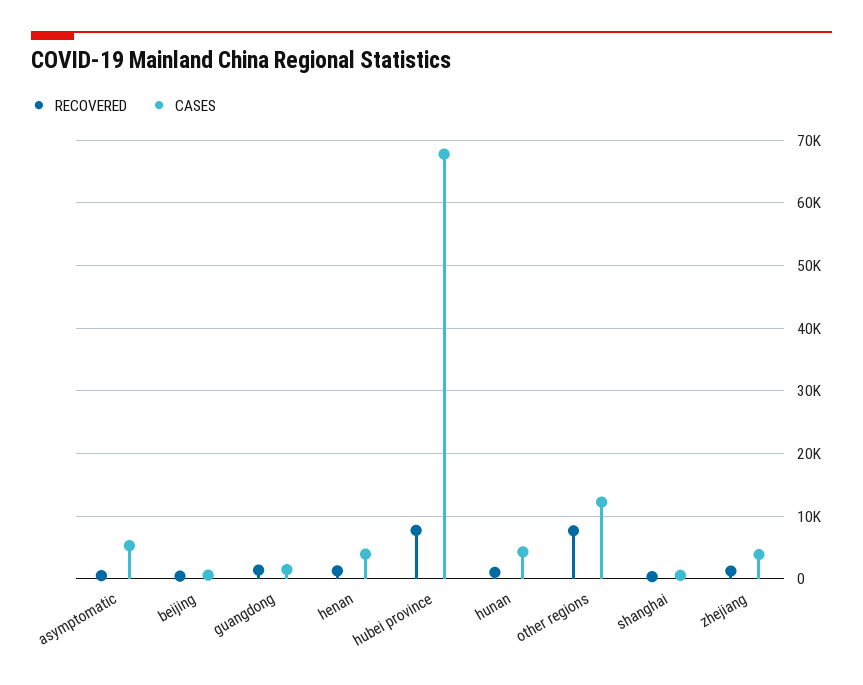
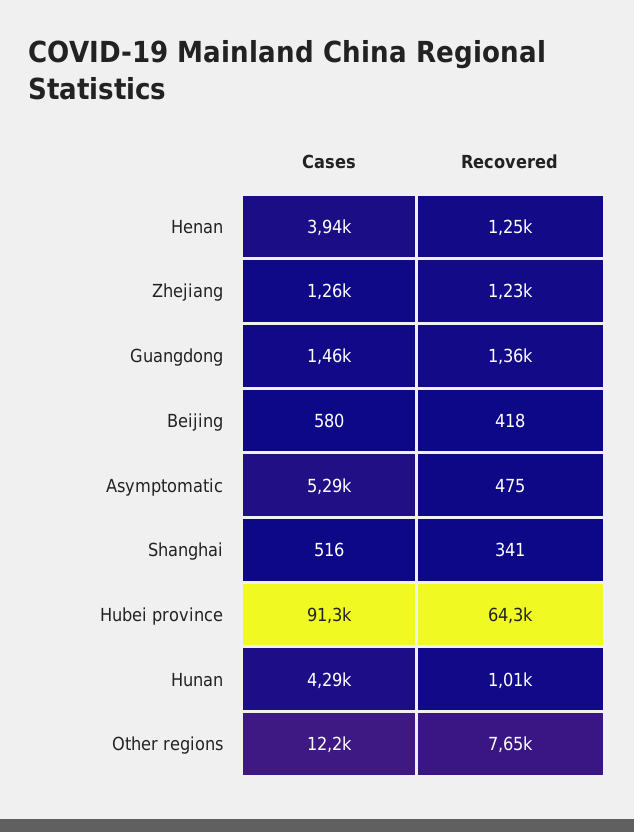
RECOVERED, hubei province: 8000 -> 64300
CASES, hubei province: 68000 -> 91300
CASES, zhejiang: 4000 -> 1260

